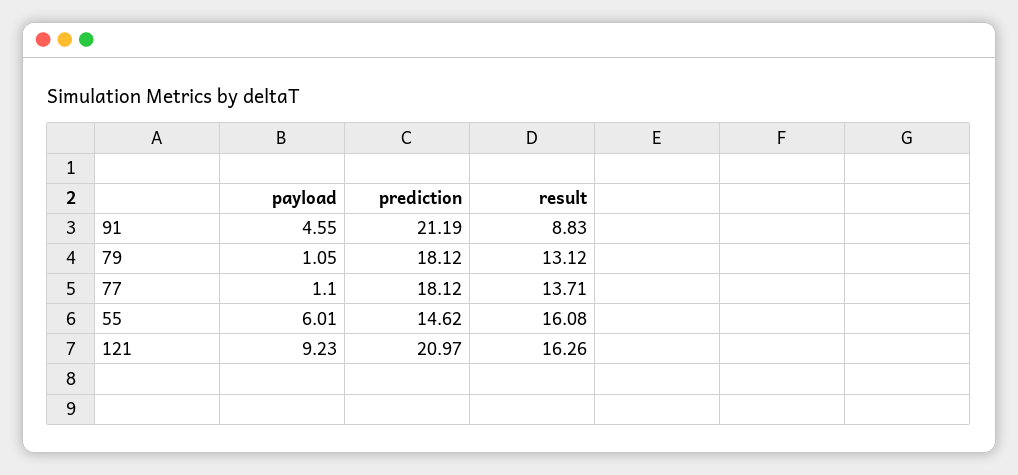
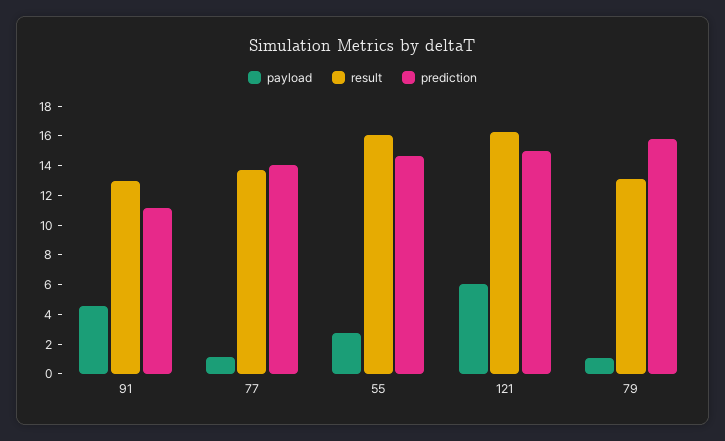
prediction, 91: 21.19 -> 11
result, 91: 8.83 -> 13
prediction, 79: 18.12 -> 16
prediction, 77: 18.12 -> 14
payload, 55: 6.01 -> 3
payload, 121: 9.23 -> 6
prediction, 121: 20.97 -> 15

